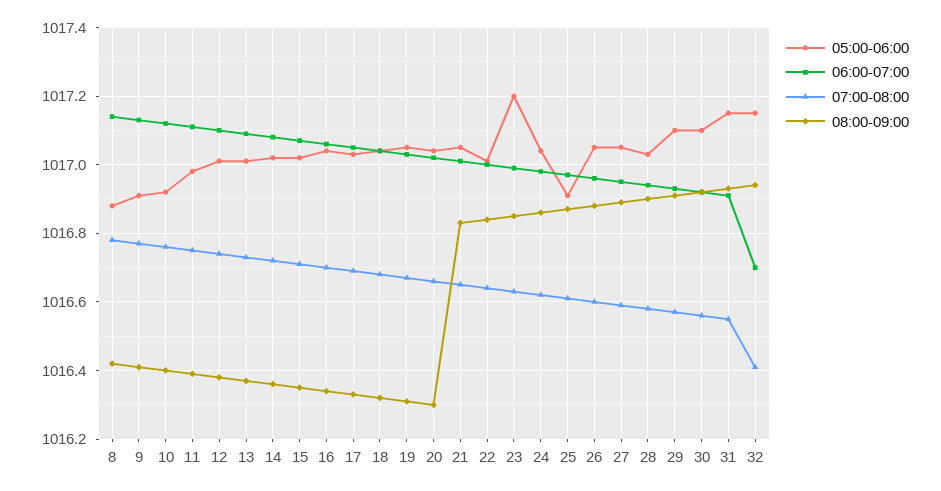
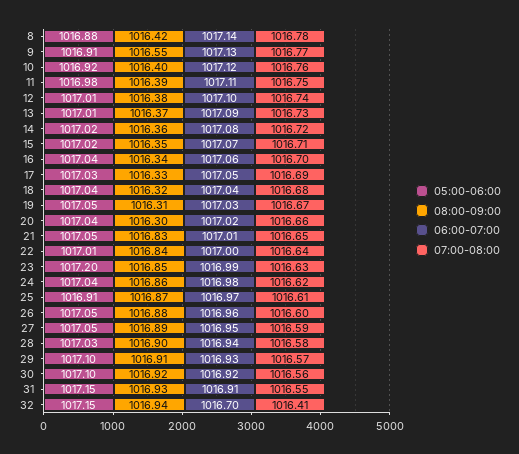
08:00-09:00, 9: 1016.4 -> 1016.55

